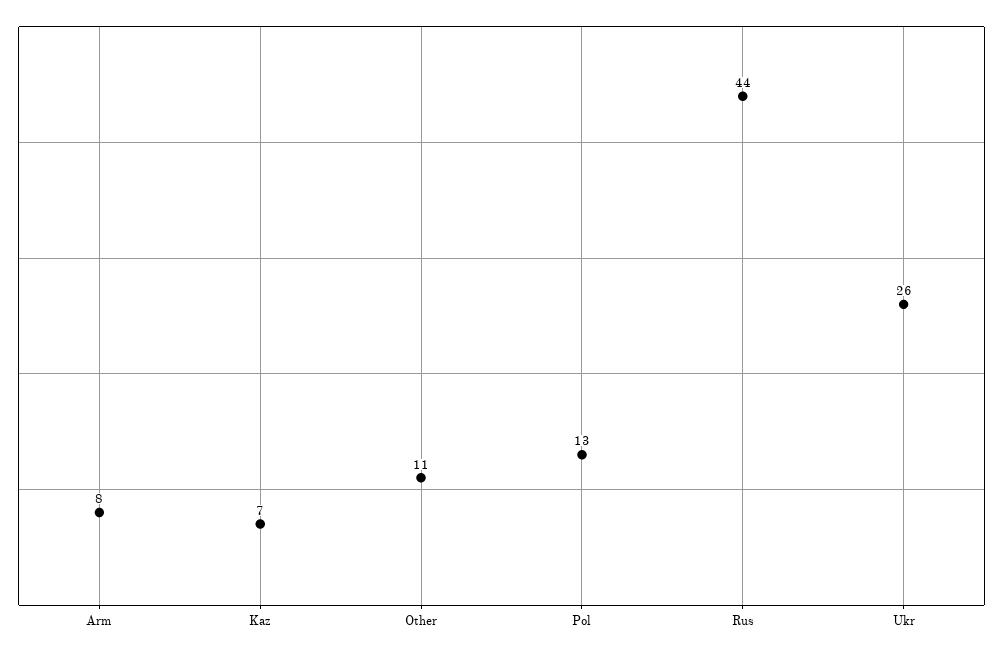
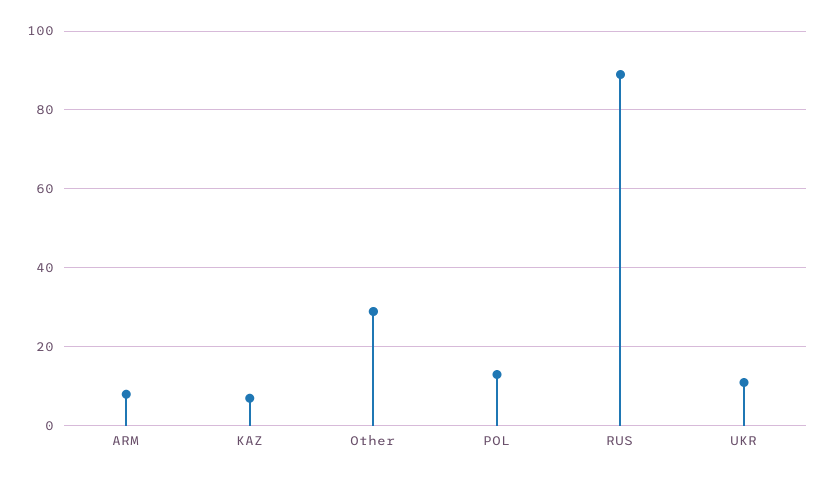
Other: 11 -> 30
Rus: 44 -> 90
Ukr: 26 -> 10

